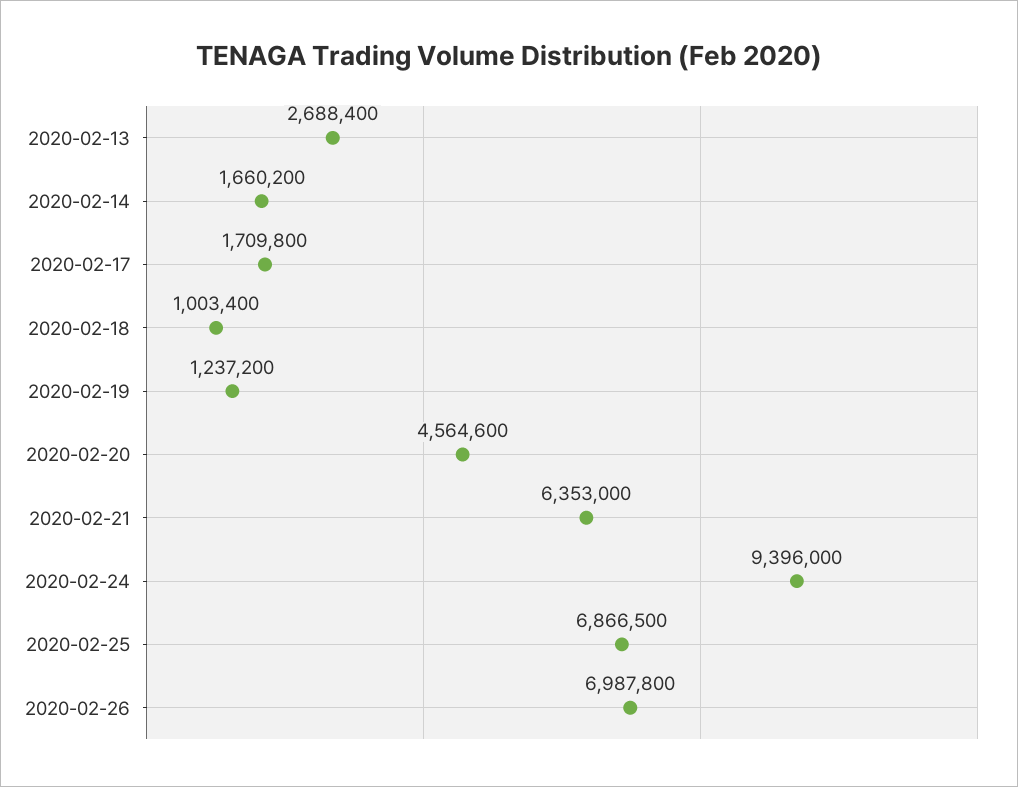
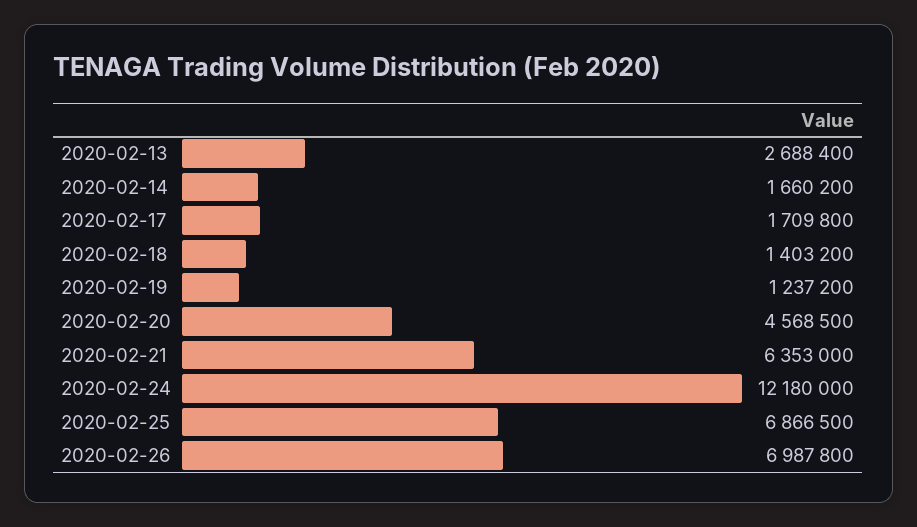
2020-02-18: 1003400 -> 1403200
2020-02-20: 4564600 -> 4568500
2020-02-24: 9396000 -> 12180000

